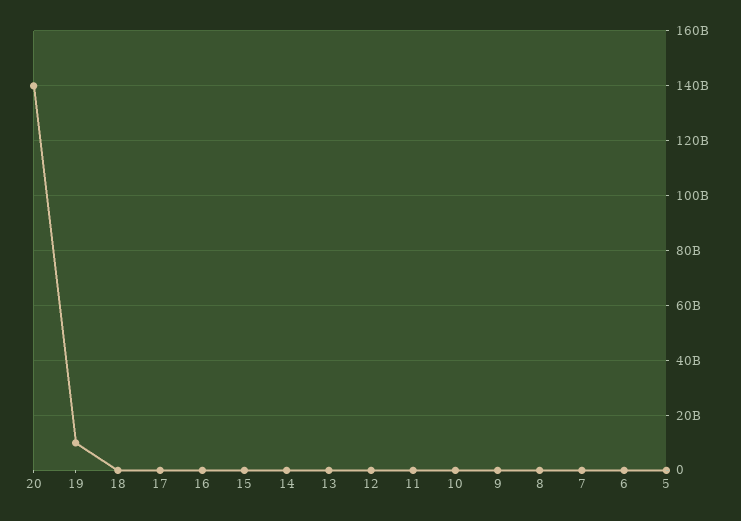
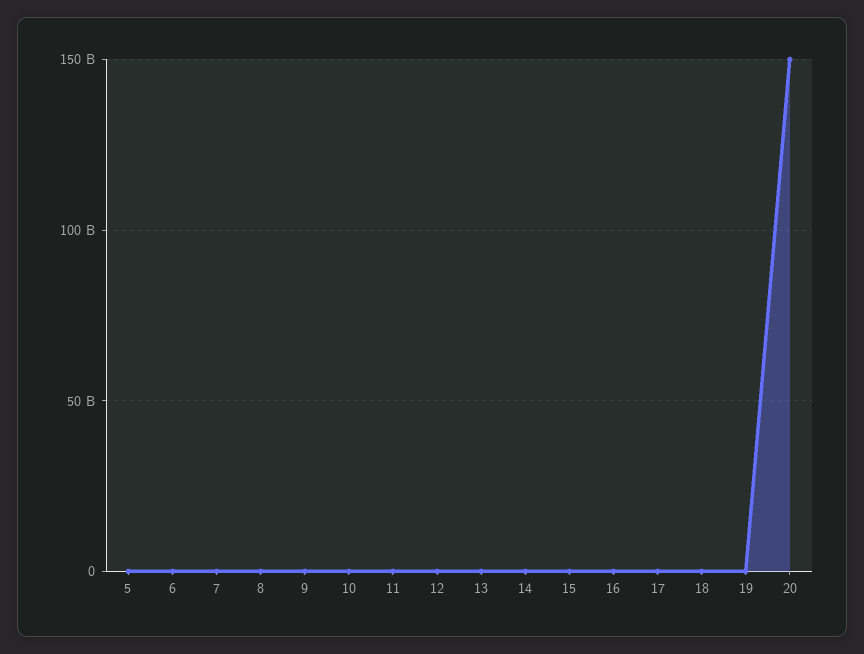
20: 140000000000 -> 150000000000
19: 10000000000 -> 0

